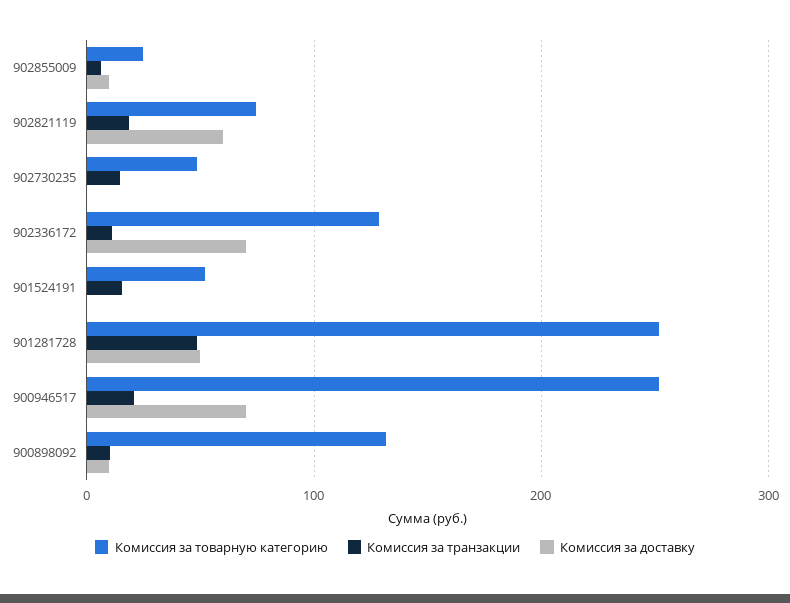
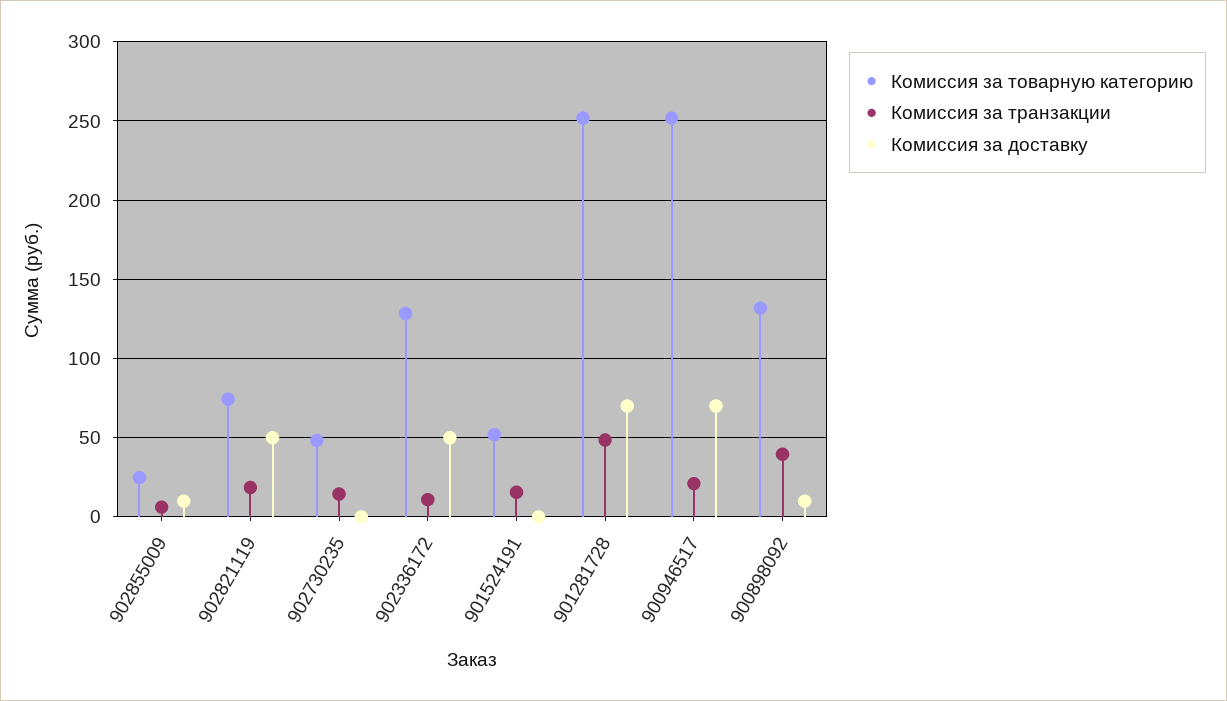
Комиссия за доставку, 902821119: 60 -> 50
Комиссия за доставку, 902336172: 70 -> 50
Комиссия за доставку, 901281728: 50 -> 70
Комиссия за транзакции, 900898092: 10 -> 40

